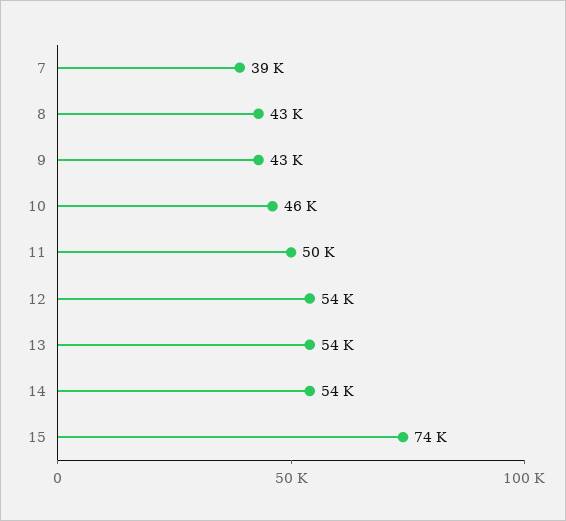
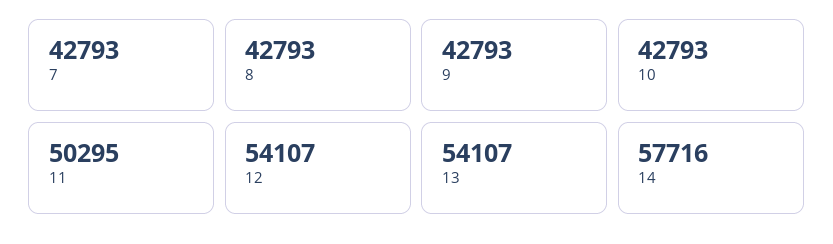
7: 39000 -> 42793
10: 46000 -> 42793
14: 54000 -> 57716
15: 74000 -> none

